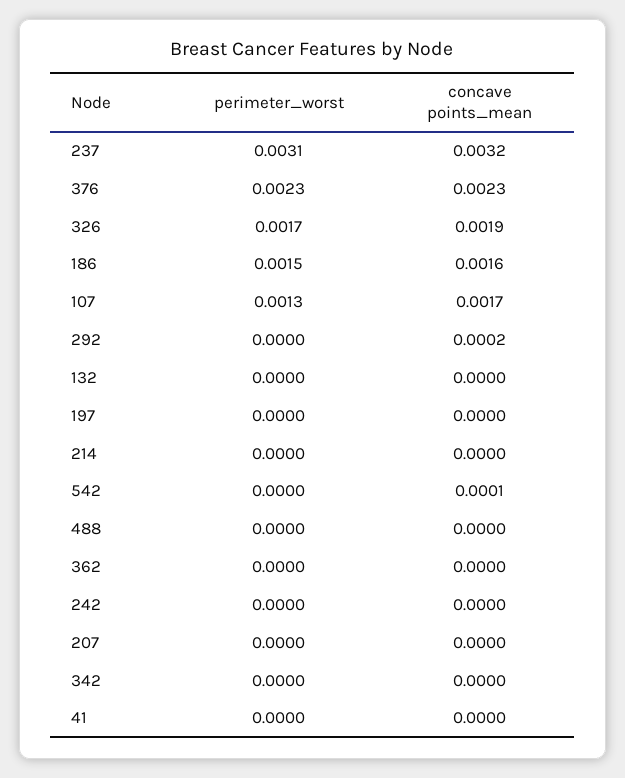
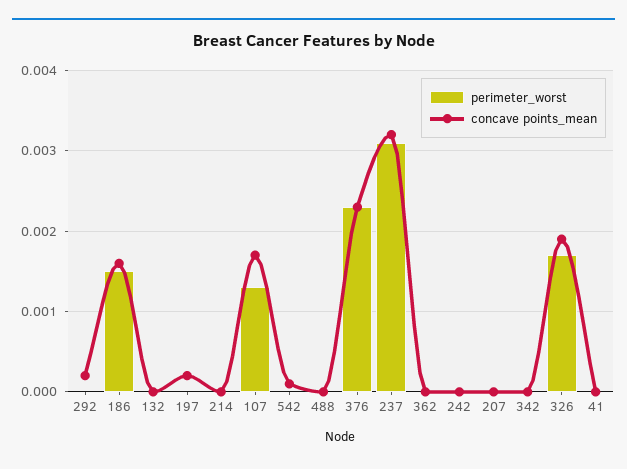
concave points_mean, 197: 0 -> 0.0002

